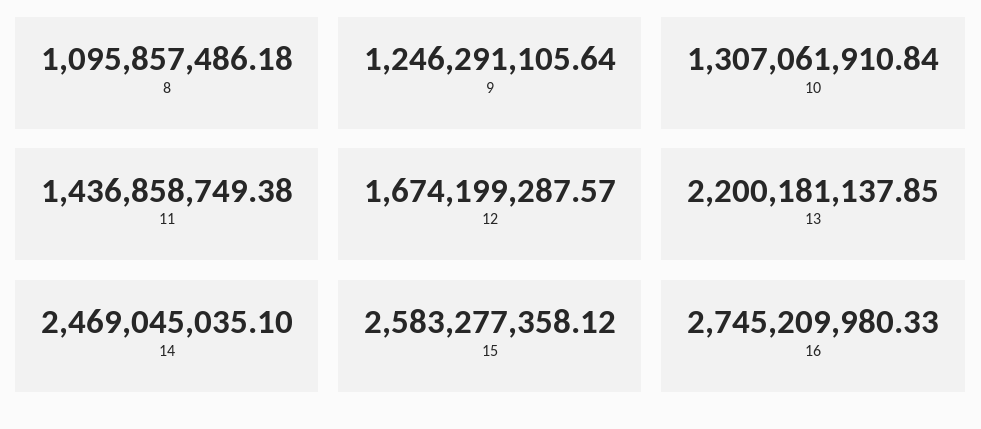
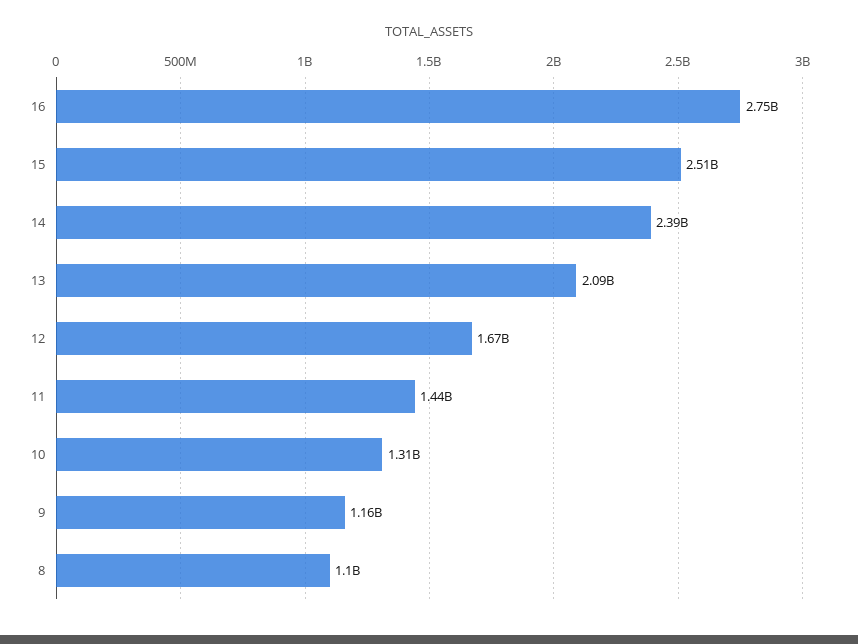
9: 1246291105.64 -> 1160000000
13: 2200181137.85 -> 2090000000
14: 2469045035.1 -> 2390000000
15: 2583277358.12 -> 2510000000

